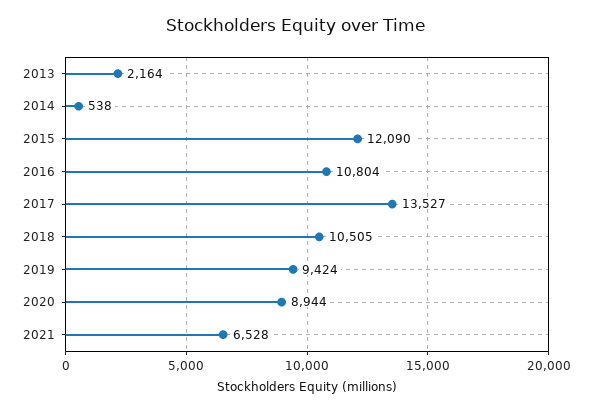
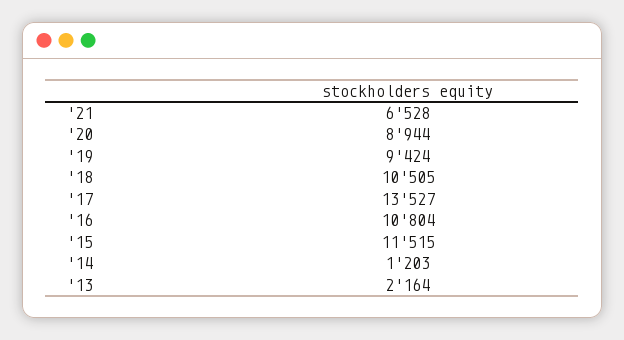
2014: 538 -> 1203
2015: 12090 -> 11515

